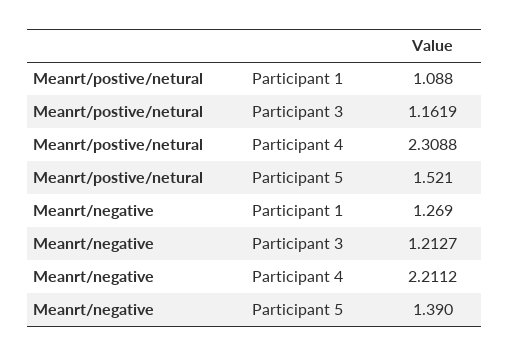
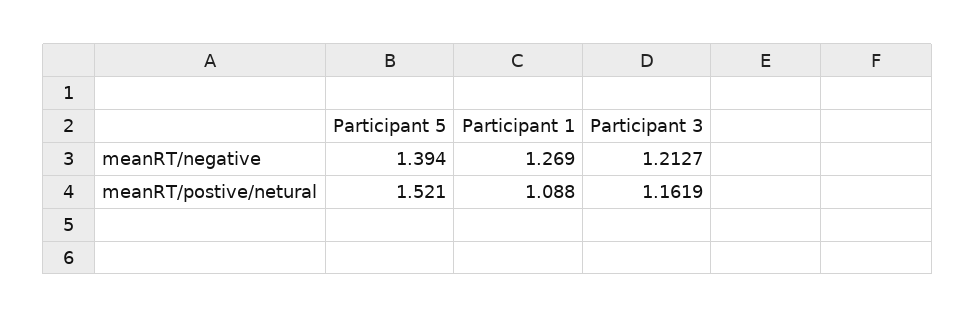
Meanrt/postive/netural, Participant 4: 2.3088 -> none
Meanrt/negative, Participant 4: 2.2112 -> none
Meanrt/negative, Participant 5: 1.39 -> 1.394

